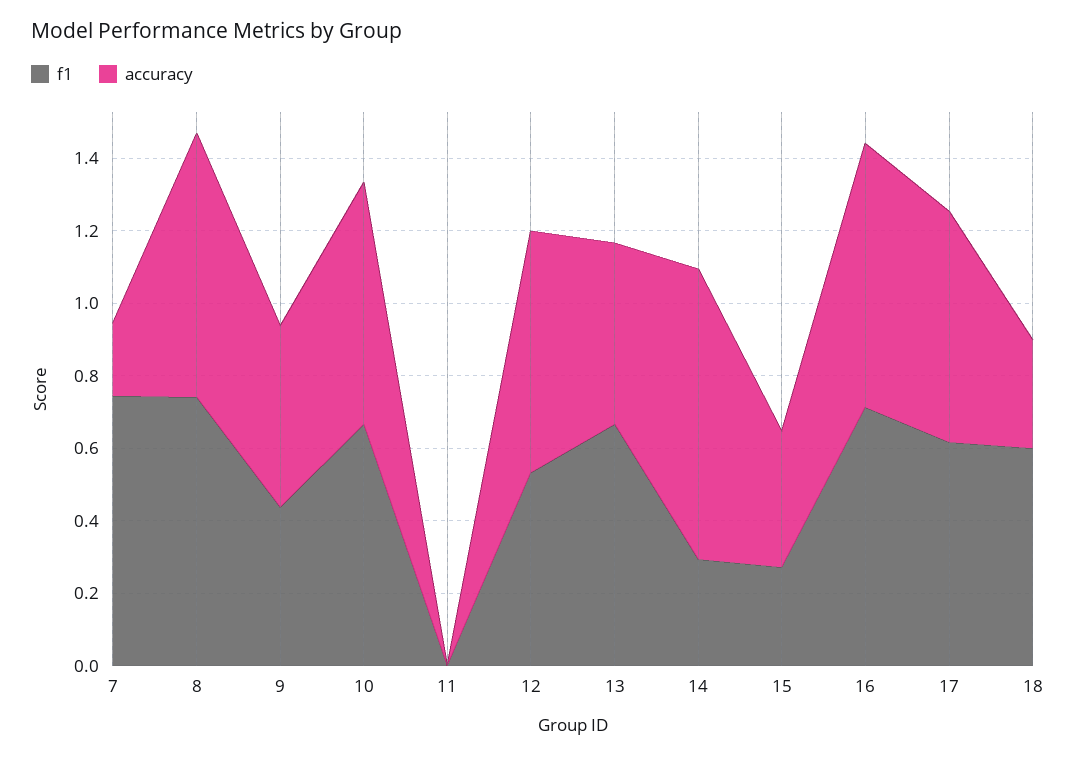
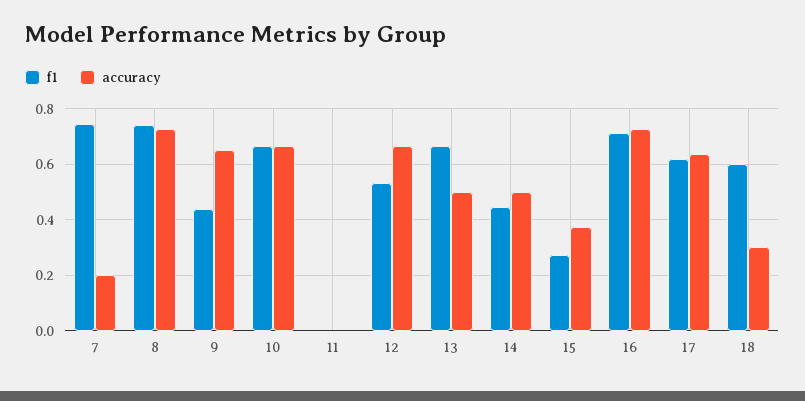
accuracy, 9: 0.5 -> 0.65
f1, 14: 0.3 -> 0.45
accuracy, 14: 0.8 -> 0.5

